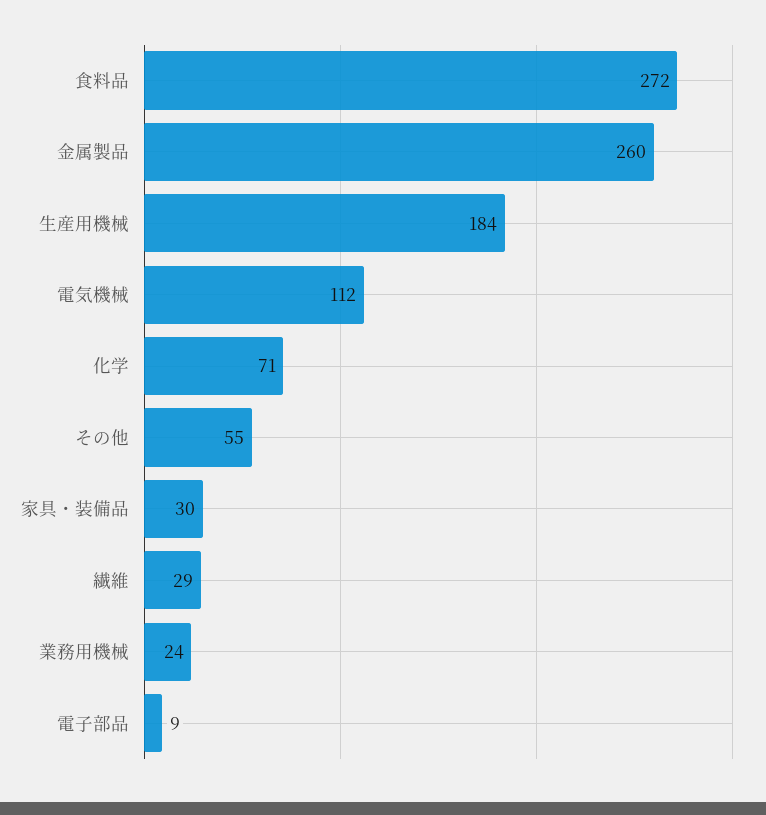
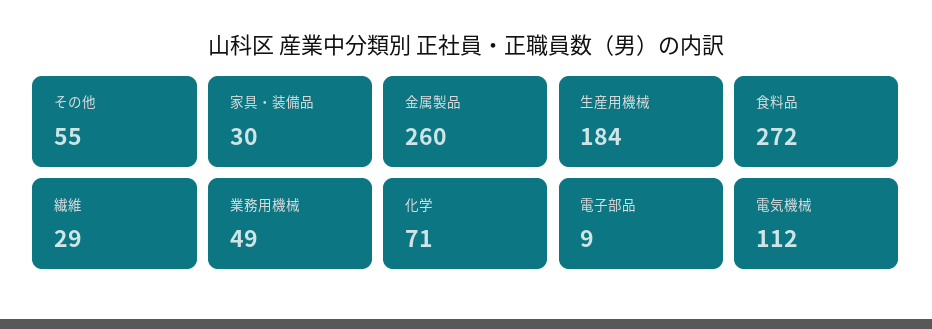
業務用機械: 24 -> 49

